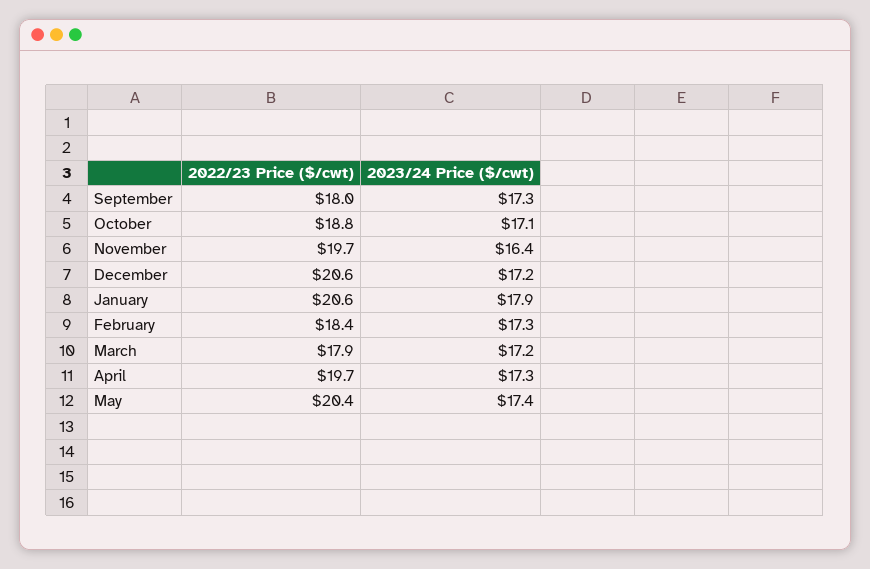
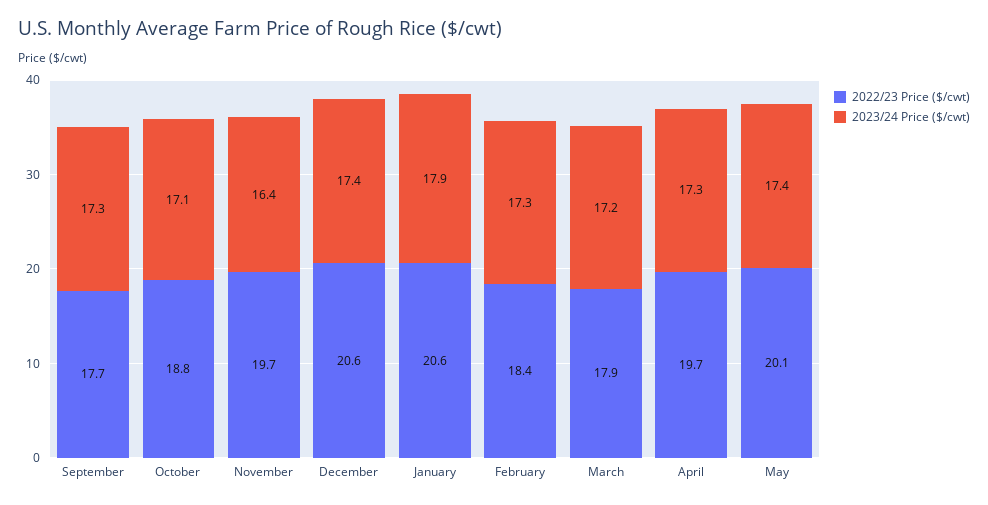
2022/23 Price ($/cwt), September: 18 -> 17.7
2023/24 Price ($/cwt), December: 17.2 -> 17.4
2022/23 Price ($/cwt), May: 20.4 -> 20.1

